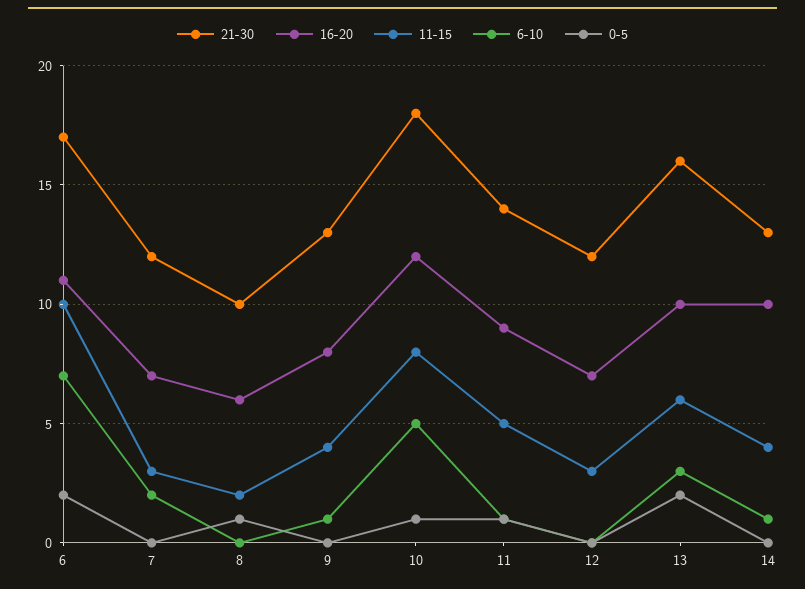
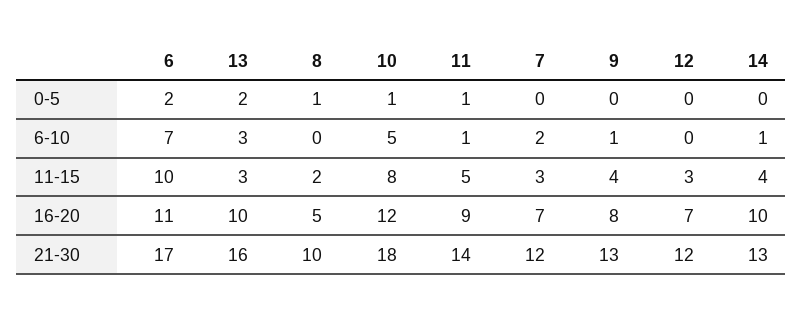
16-20, 8: 6 -> 5
11-15, 13: 6 -> 3

